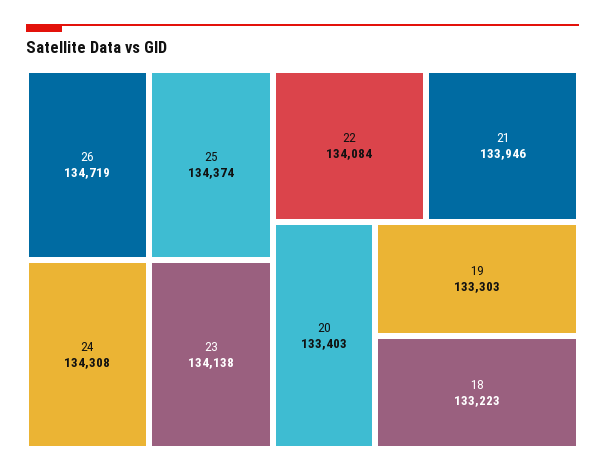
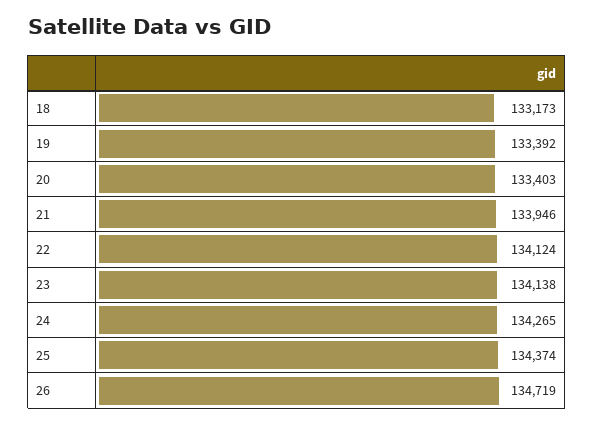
24: 134308 -> 134265
22: 134084 -> 134124
19: 133303 -> 133392
18: 133223 -> 133173

